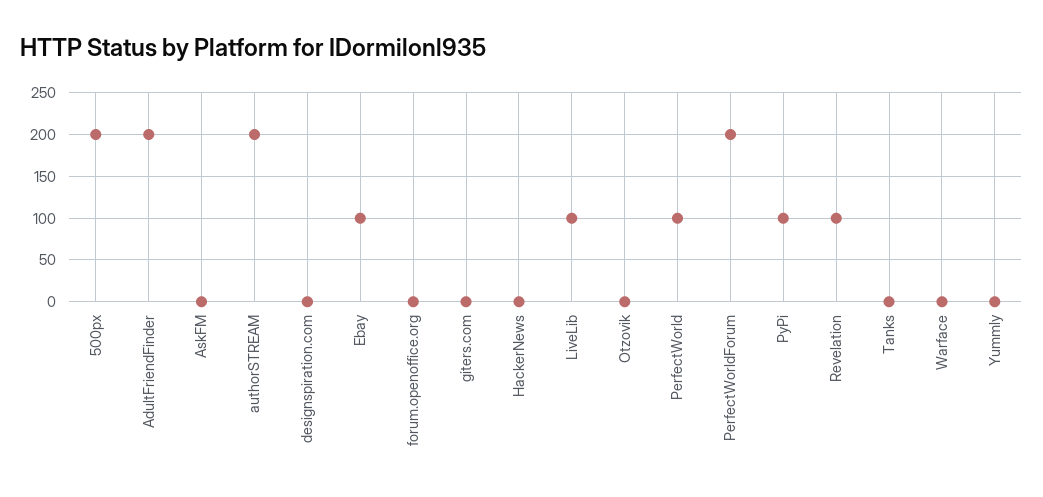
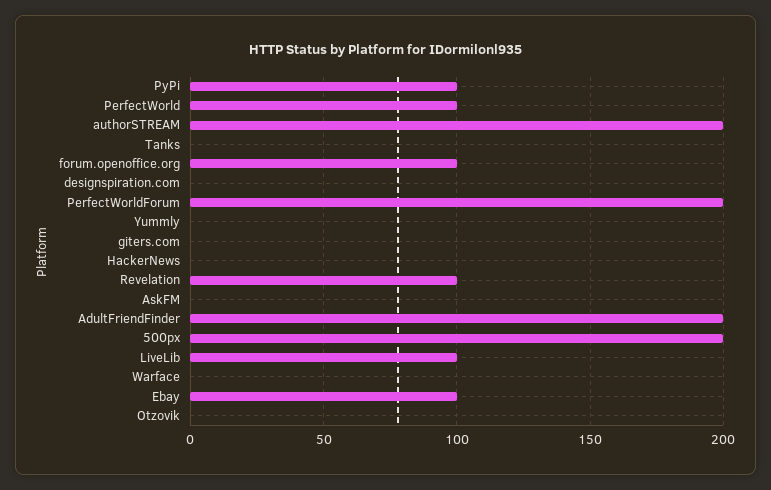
forum.openoffice.org: 0 -> 100

